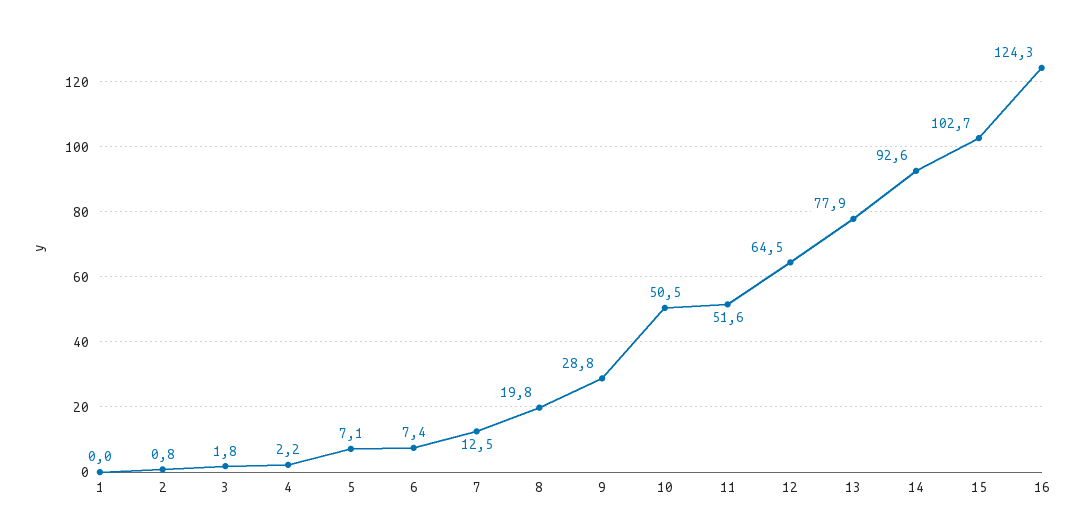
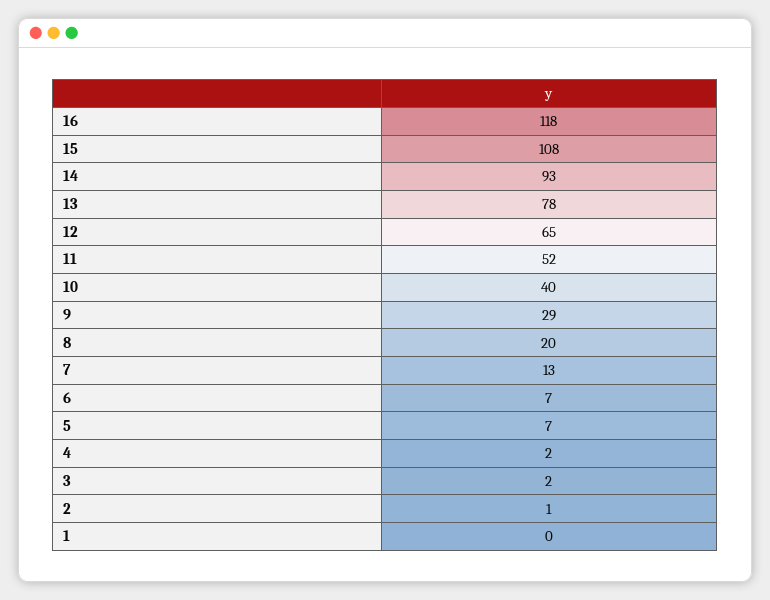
10: 50.5 -> 40
15: 102.7 -> 108
16: 124.3 -> 118

